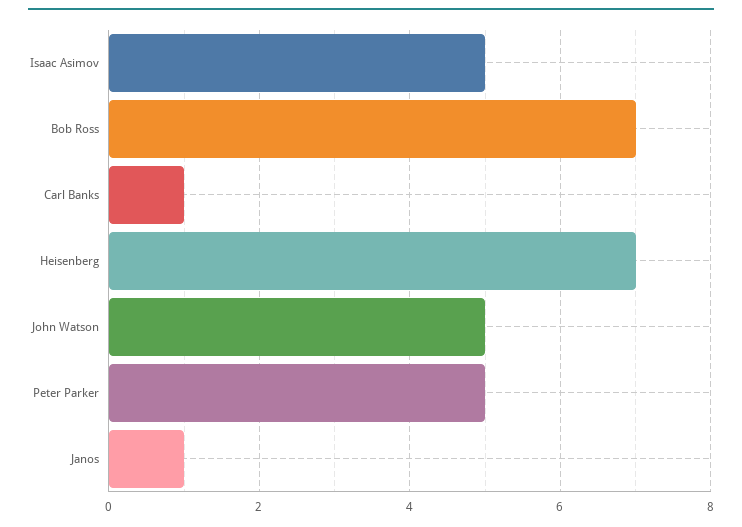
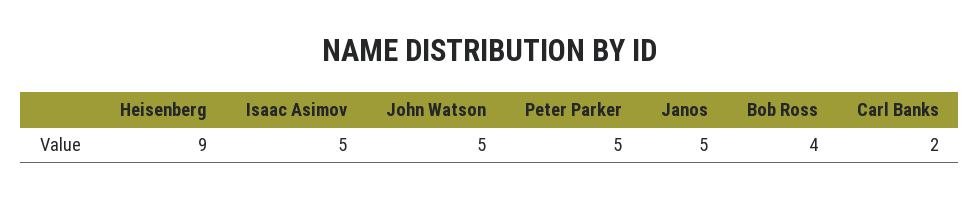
Bob Ross: 7 -> 4
Carl Banks: 1 -> 2
Heisenberg: 7 -> 9
Janos: 1 -> 5

